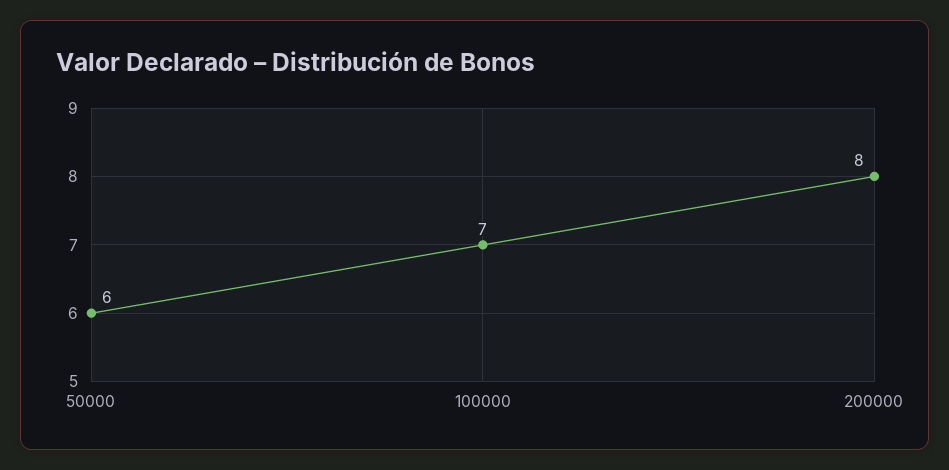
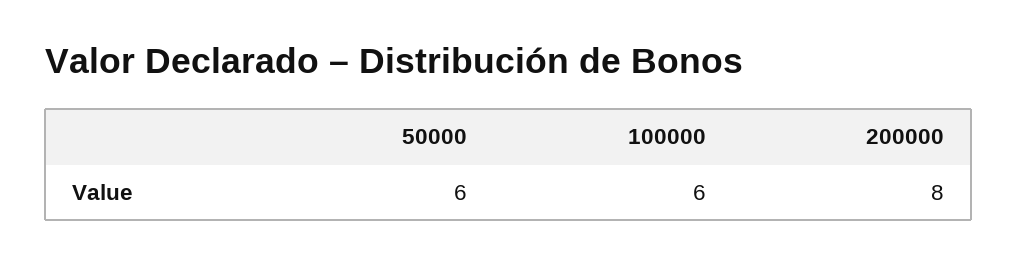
100000: 7 -> 6

